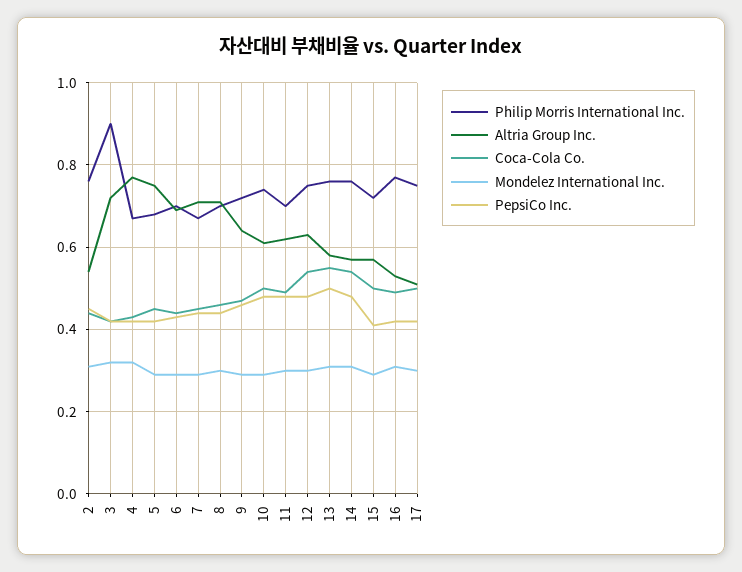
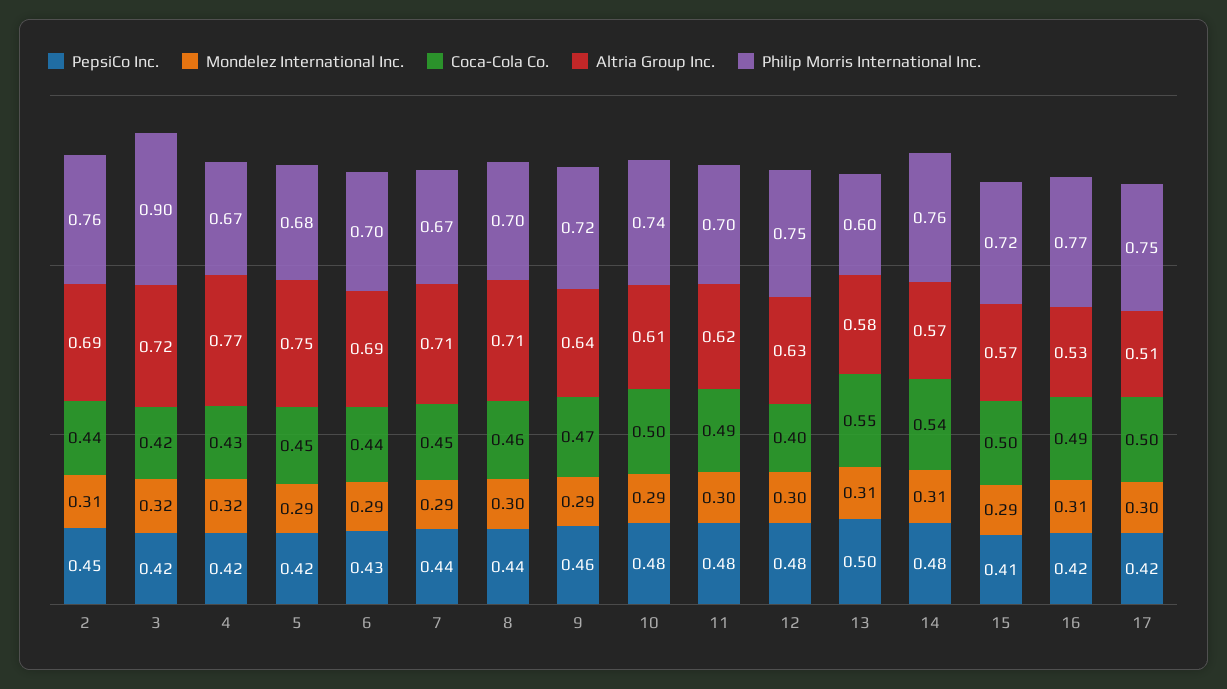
Altria Group Inc., 2: 0.55 -> 0.69
Coca-Cola Co., 12: 0.55 -> 0.4
Philip Morris International Inc., 13: 0.75 -> 0.6

